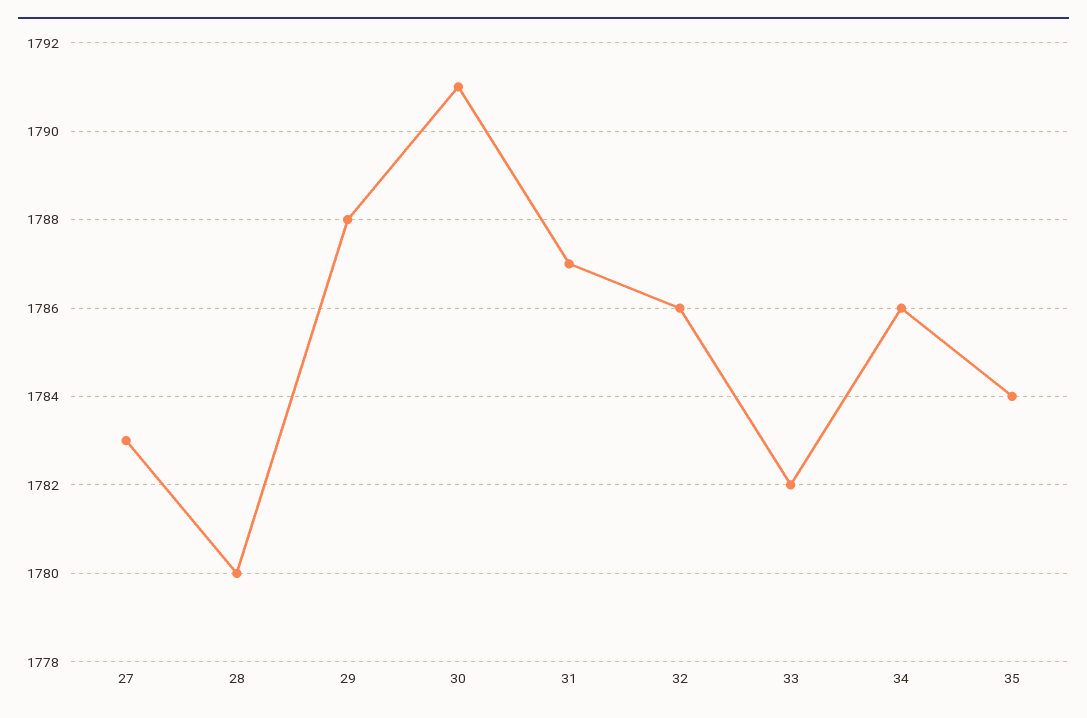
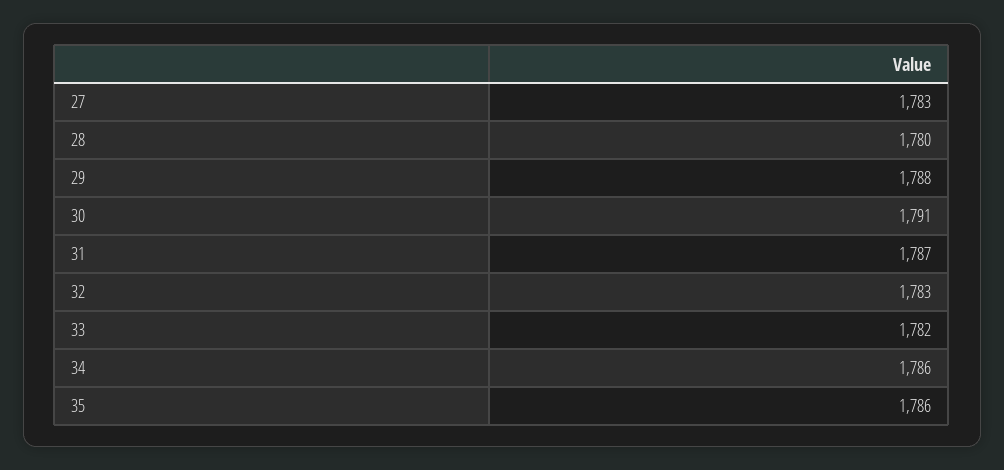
32: 1786 -> 1783
35: 1784 -> 1786

